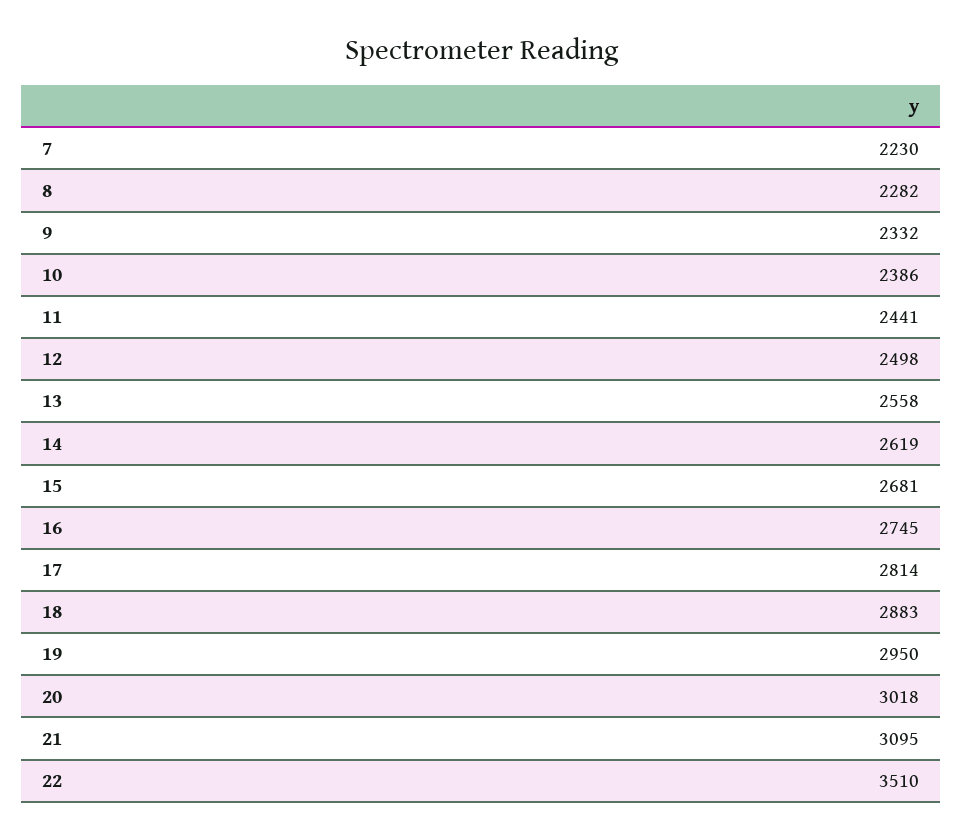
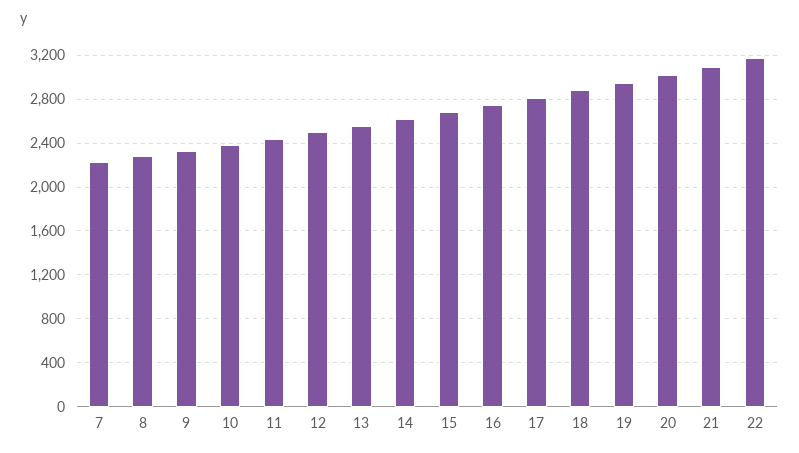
22: 3510 -> 3200

